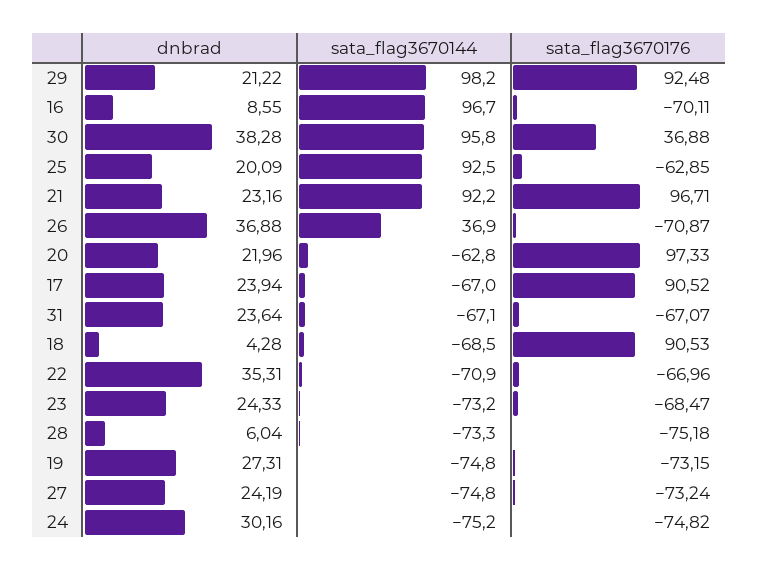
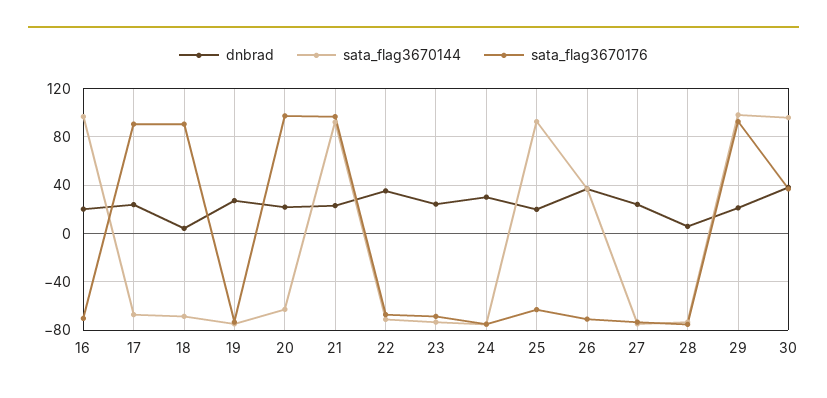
dnbrad, 16: 8.55 -> 20
dnbrad, 31: 23.64 -> none
sata_flag3670144, 31: -67.1 -> none
sata_flag3670176, 31: -67.07 -> none

